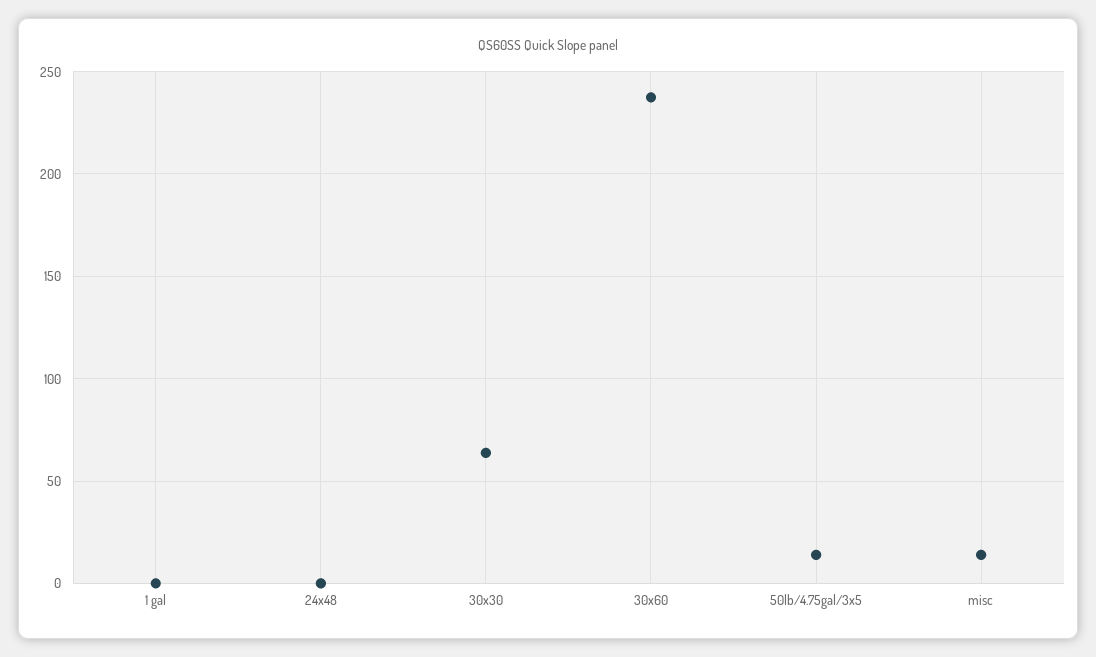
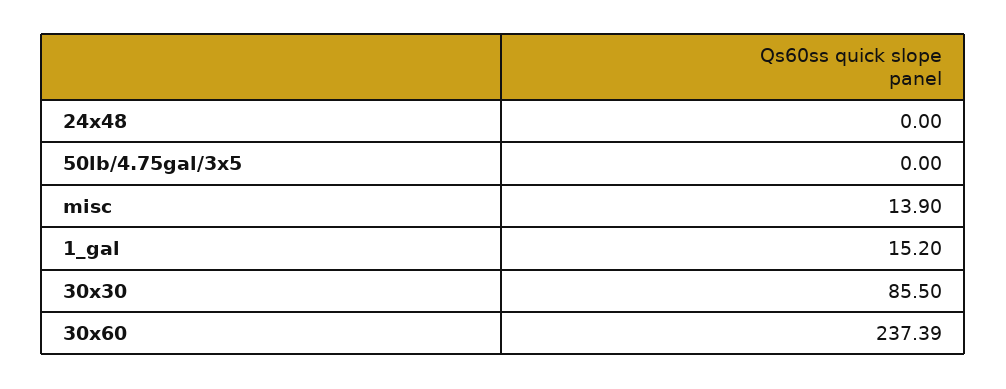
1 gal: 0 -> 15.2
30x30: 65 -> 85.5
50lb/4.75gal/3x5: 15 -> 0

